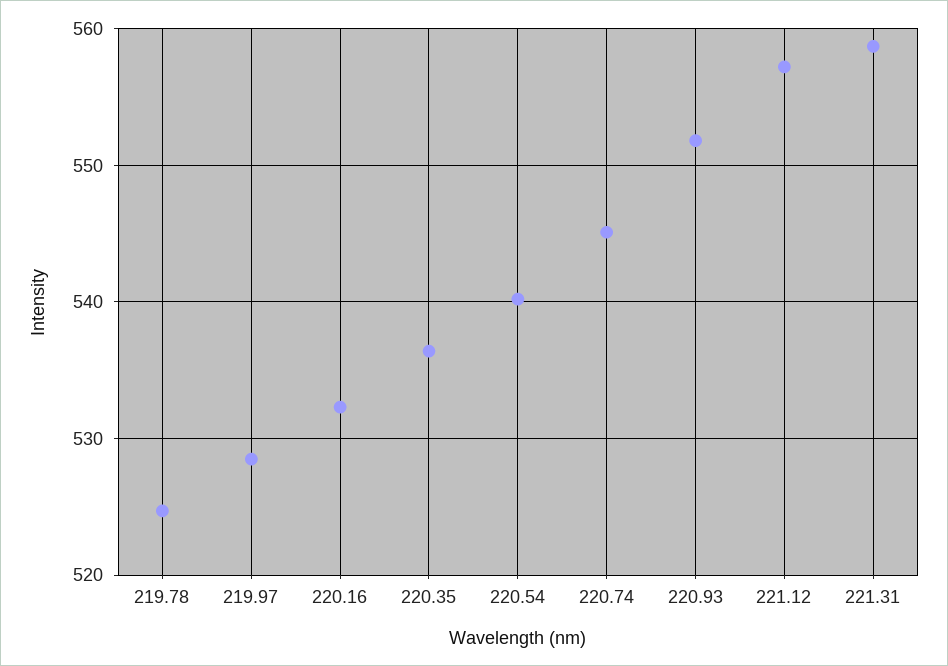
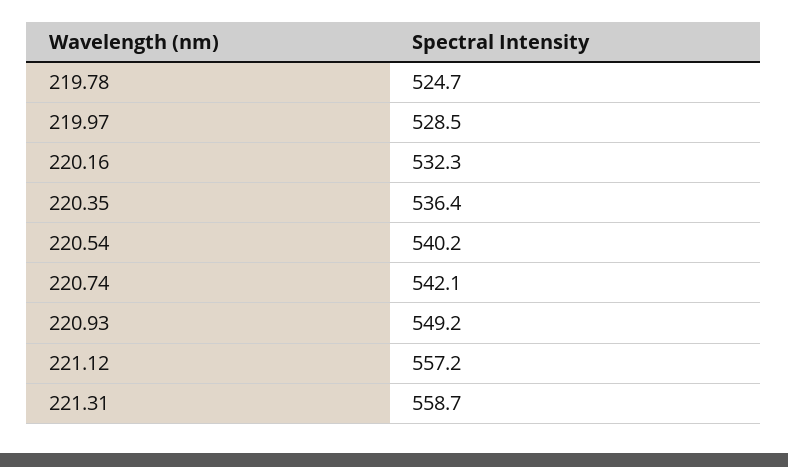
220.74: 545 -> 542.1
220.93: 552 -> 549.2

